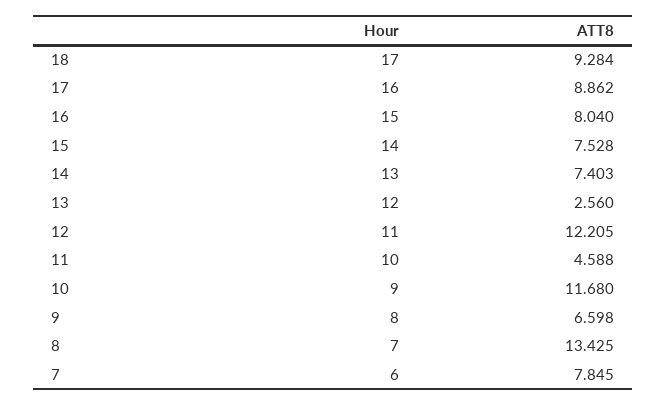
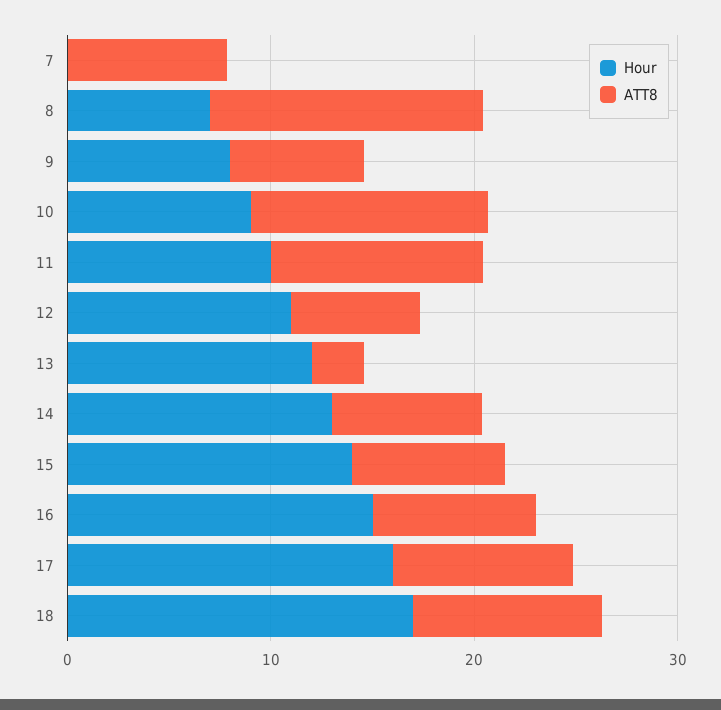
ATT8, 12: 12.205 -> 6
ATT8, 11: 4.588 -> 10
Hour, 7: 6 -> 0

